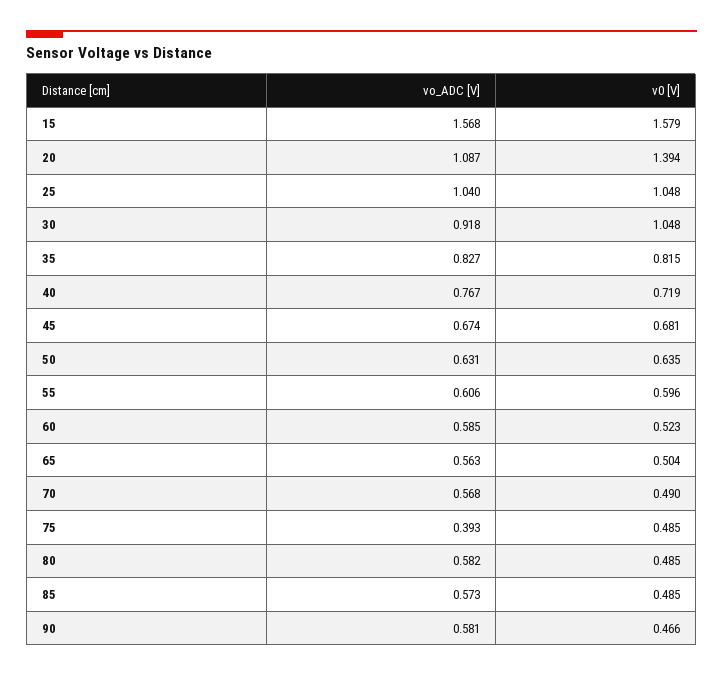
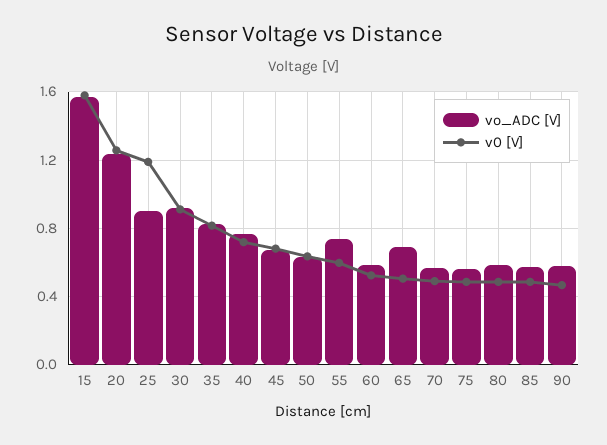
vo_ADC [V], 20: 1.087 -> 1.25
v0 [V], 20: 1.394 -> 1.25
vo_ADC [V], 25: 1.04 -> 0.9
v0 [V], 25: 1.048 -> 1.2
v0 [V], 30: 1.048 -> 0.9
vo_ADC [V], 55: 0.606 -> 0.75
vo_ADC [V], 65: 0.563 -> 0.7
vo_ADC [V], 75: 0.393 -> 0.55

